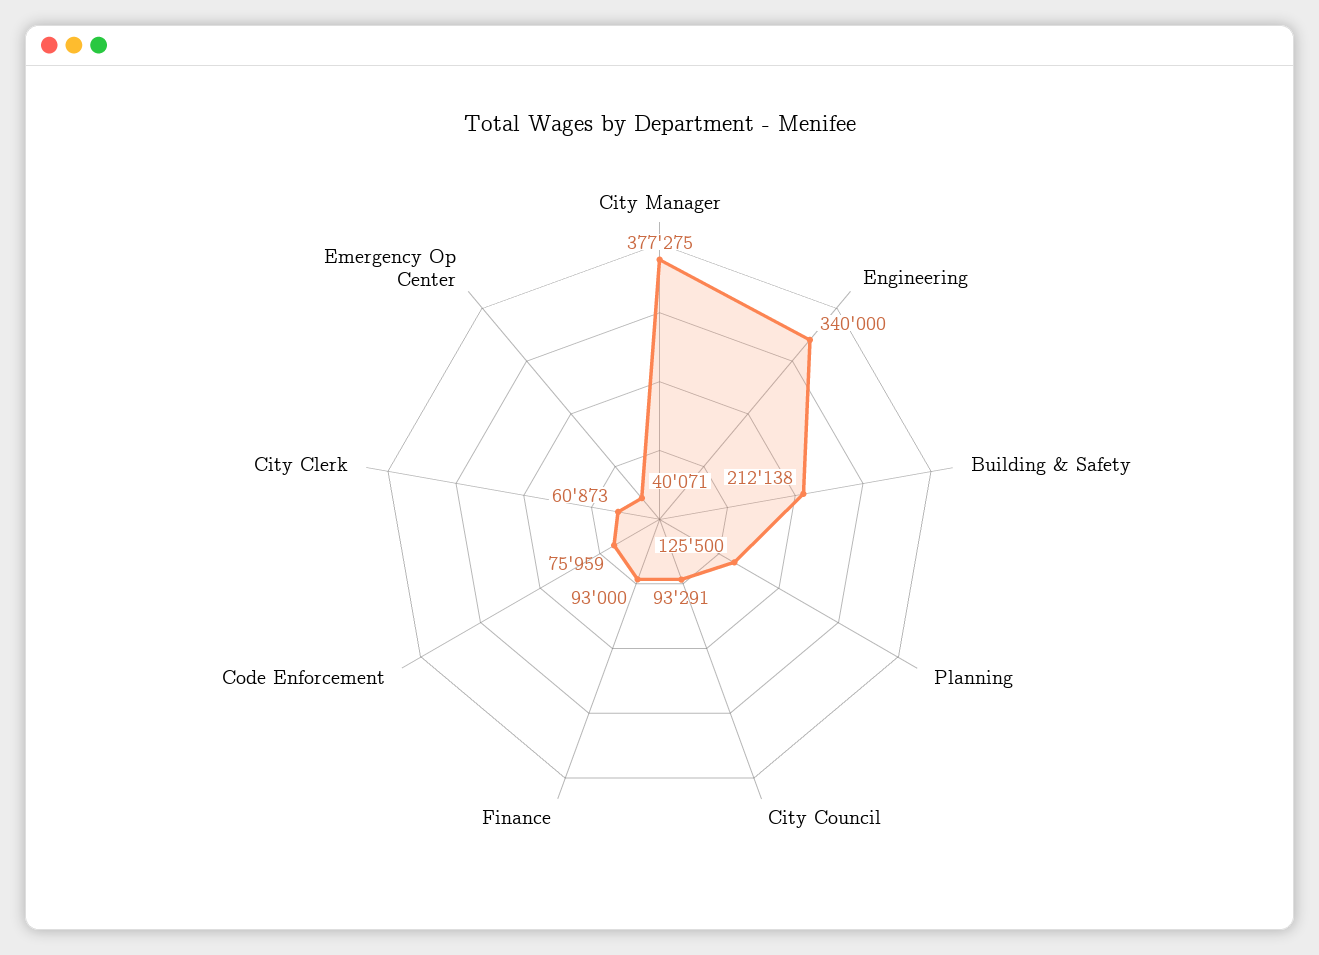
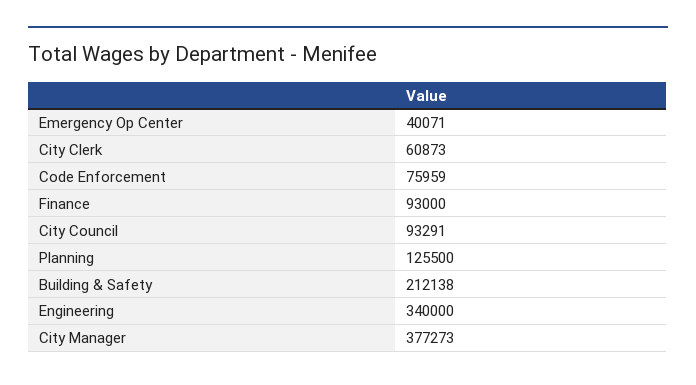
City Manager: 377275 -> 377273

